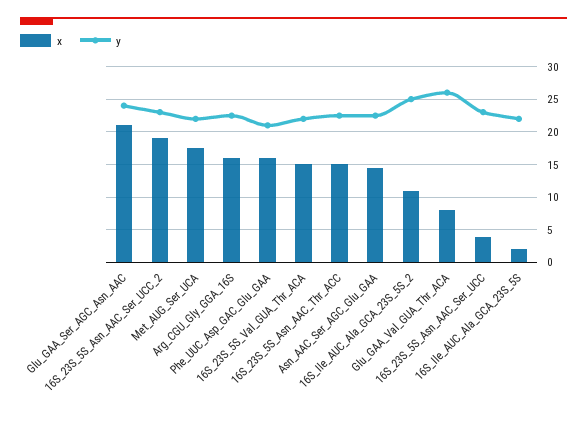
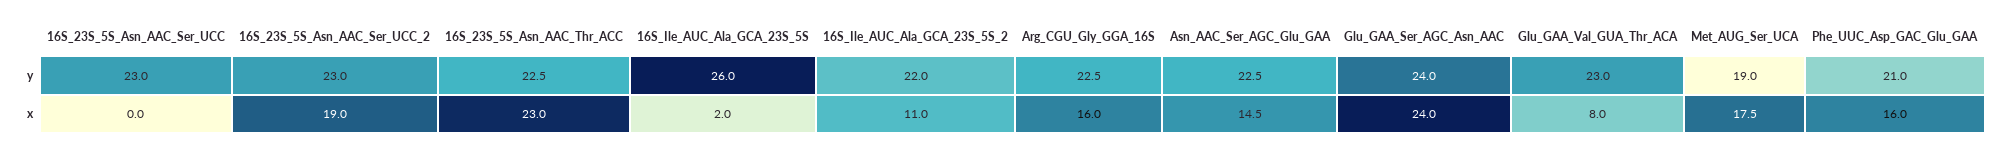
x, Glu_GAA_Ser_AGC_Asn_AAC: 21 -> 24
y, Met_AUG_Ser_UCA: 22 -> 19
x, 16S_23S_5S_Val_GUA_Thr_ACA: 15 -> none
y, 16S_23S_5S_Val_GUA_Thr_ACA: 22 -> none
x, 16S_23S_5S_Asn_AAC_Thr_ACC: 15 -> 23
y, 16S_Ile_AUC_Ala_GCA_23S_5S_2: 25 -> 22
y, Glu_GAA_Val_GUA_Thr_ACA: 26 -> 23
x, 16S_23S_5S_Asn_AAC_Ser_UCC: 4 -> 0
y, 16S_Ile_AUC_Ala_GCA_23S_5S: 22 -> 26

